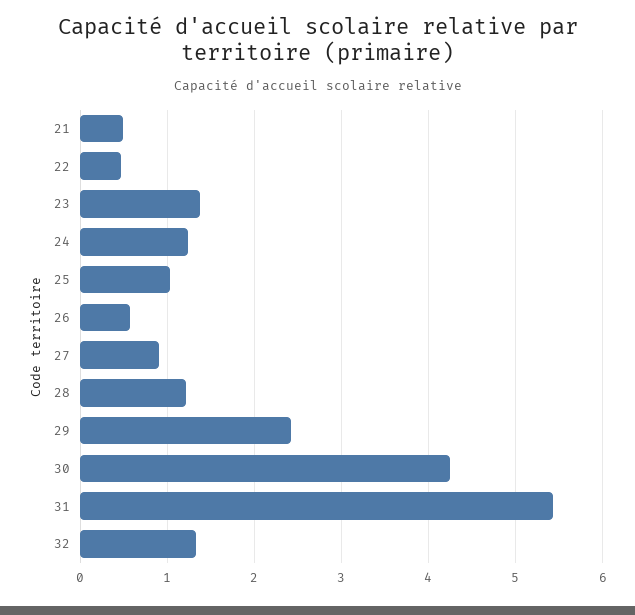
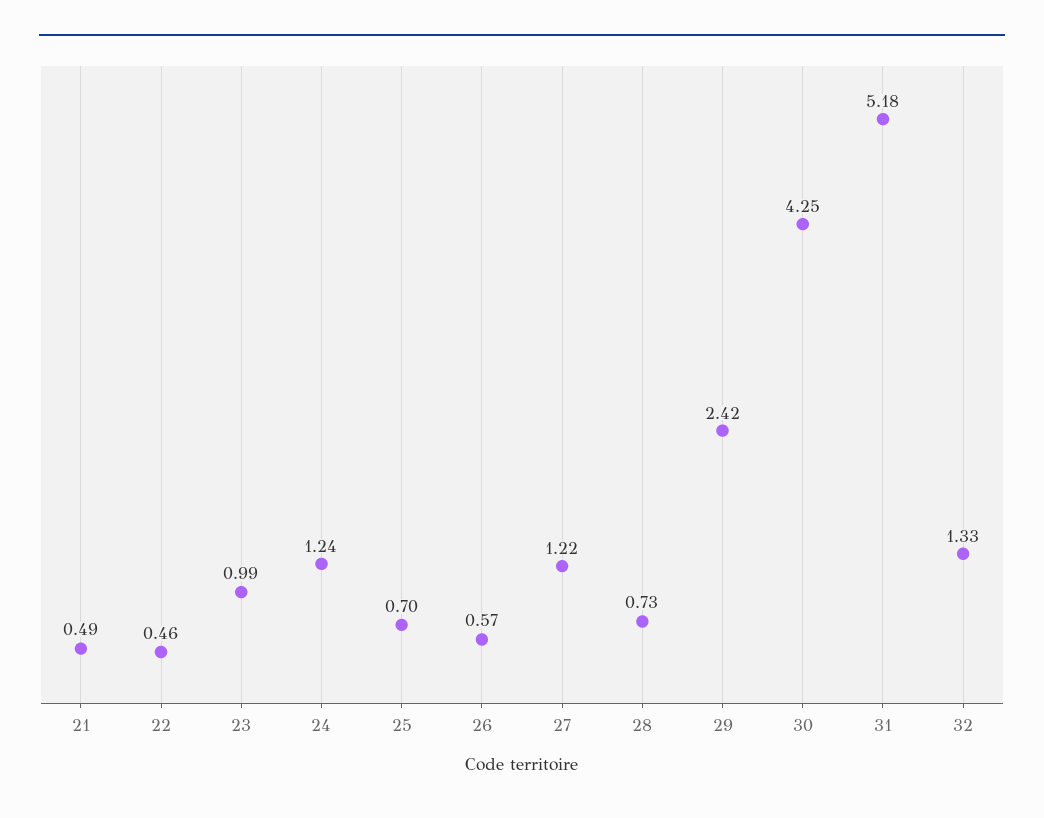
23: 1.4 -> 0.99
25: 1 -> 0.7
27: 0.9 -> 1.22
28: 1.2 -> 0.73
31: 5.4 -> 5.18

